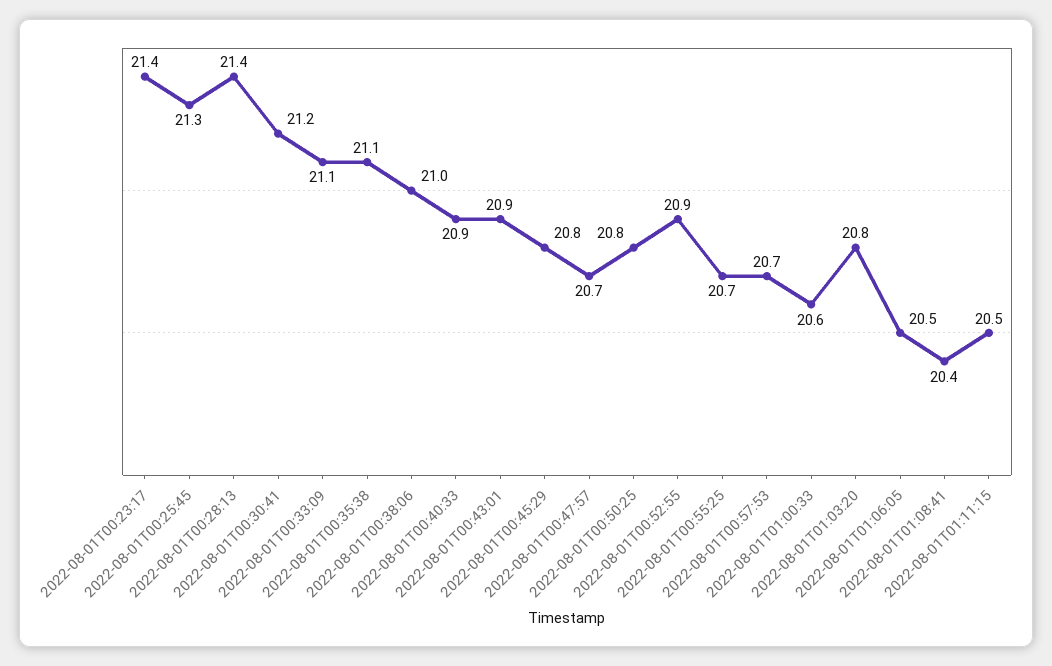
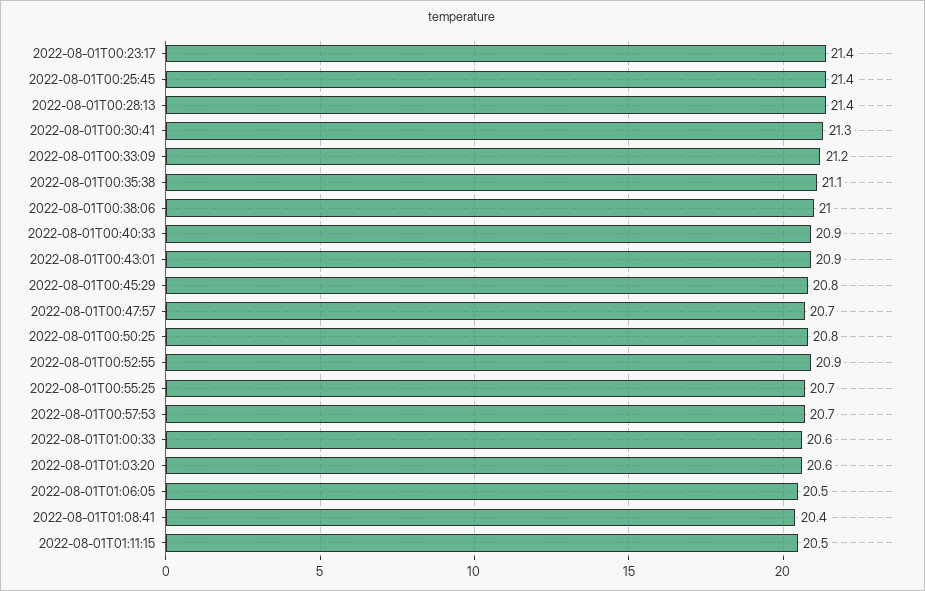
2022-08-01T00:25:45: 21.3 -> 21.4
2022-08-01T00:30:41: 21.2 -> 21.3
2022-08-01T00:33:09: 21.1 -> 21.2
2022-08-01T01:03:20: 20.8 -> 20.6

